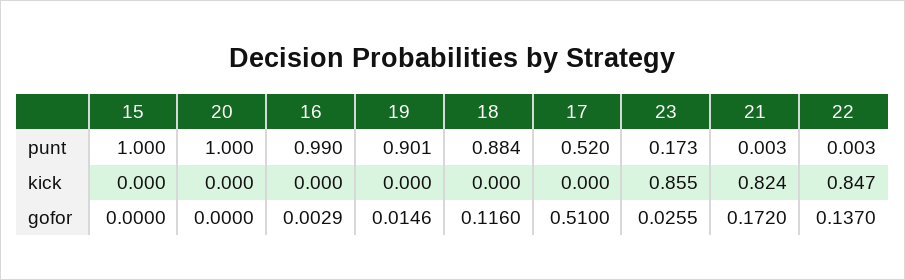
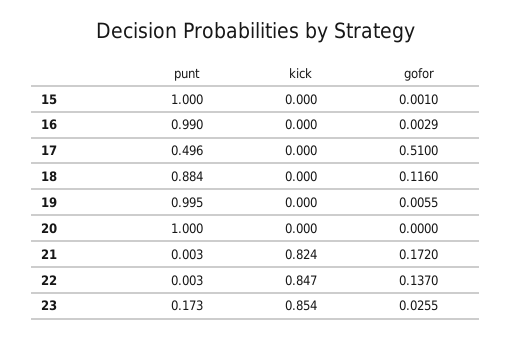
19, punt: 0.901 -> 0.995
17, punt: 0.52 -> 0.496
23, kick: 0.855 -> 0.854
15, gofor: 0 -> 0.001
19, gofor: 0.0146 -> 0.0055

